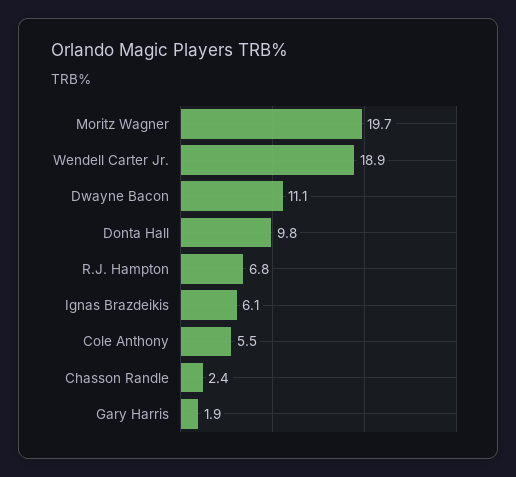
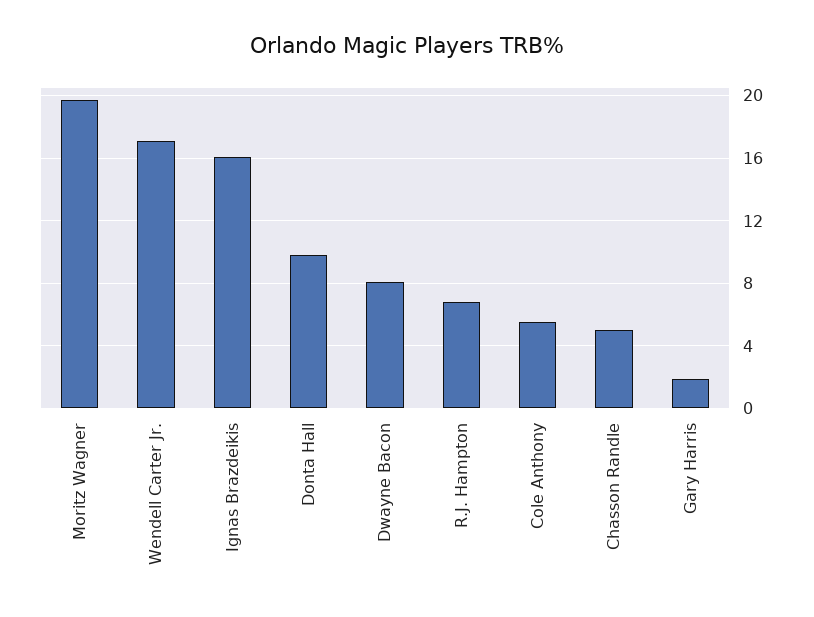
Wendell Carter Jr.: 18.9 -> 17
Dwayne Bacon: 11.1 -> 8
Ignas Brazdeikis: 6.1 -> 16
Chasson Randle: 2.4 -> 5

